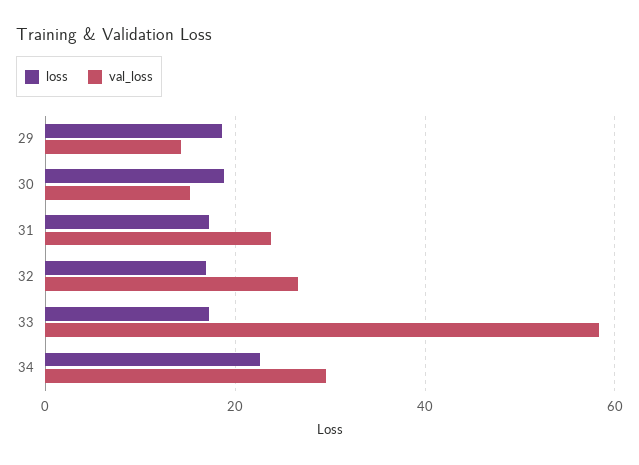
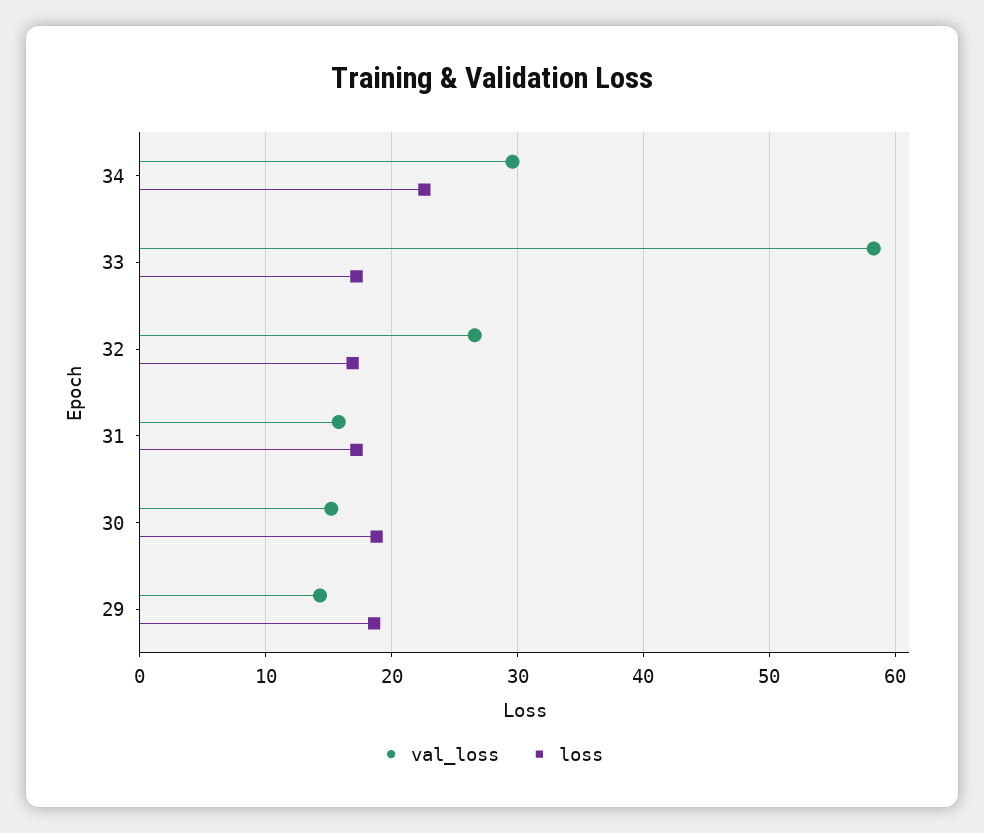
val_loss, 31: 24 -> 16

